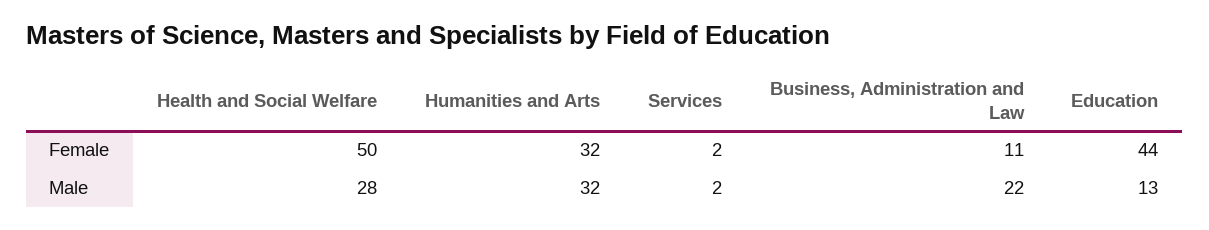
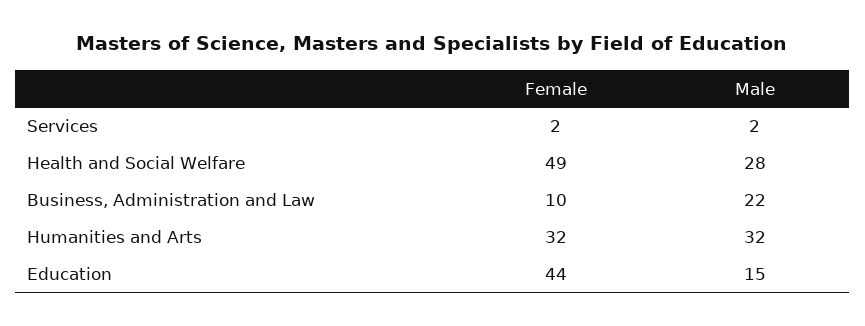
Health and Social Welfare, Female: 50 -> 49
Business, Administration and Law, Female: 11 -> 10
Education, Male: 13 -> 15

